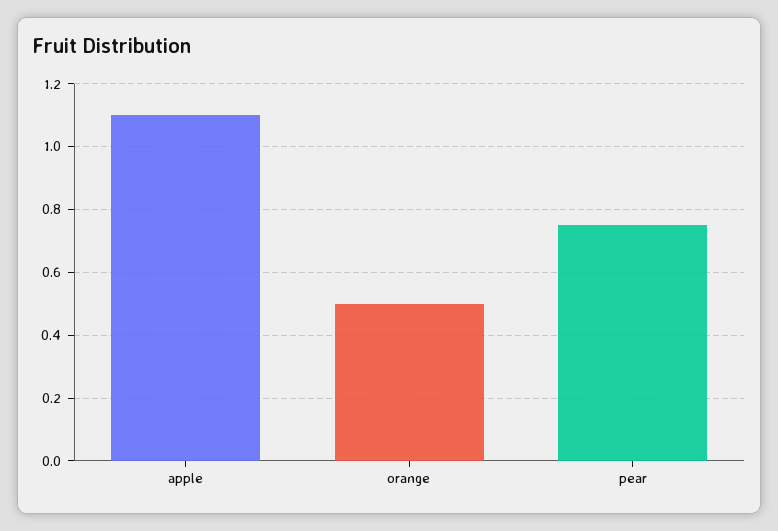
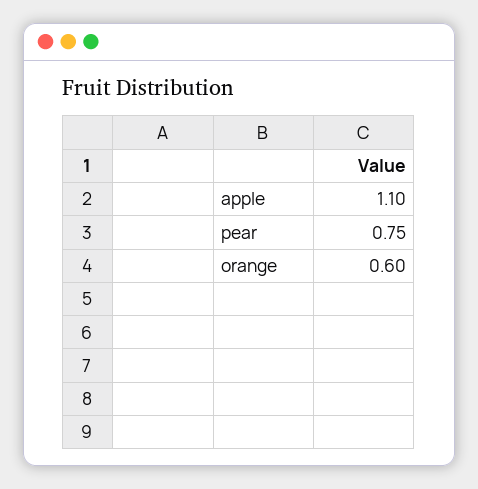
orange: 0.5 -> 0.6

